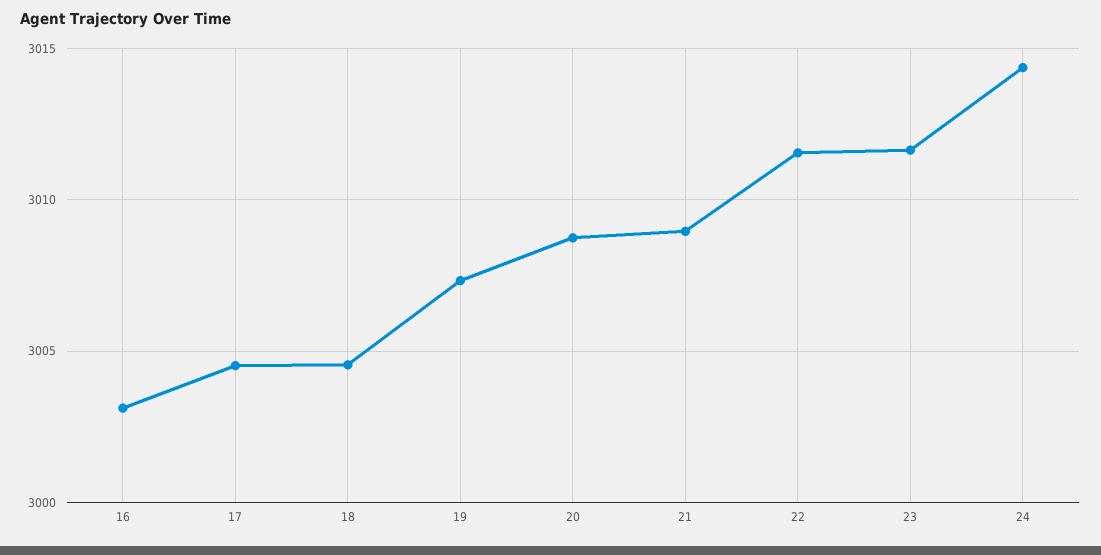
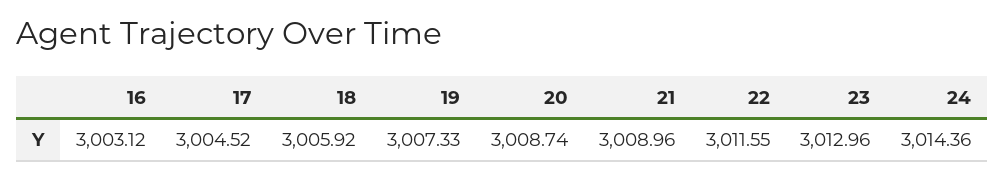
18: 3004.5 -> 3005.92
23: 3011.5 -> 3012.96

